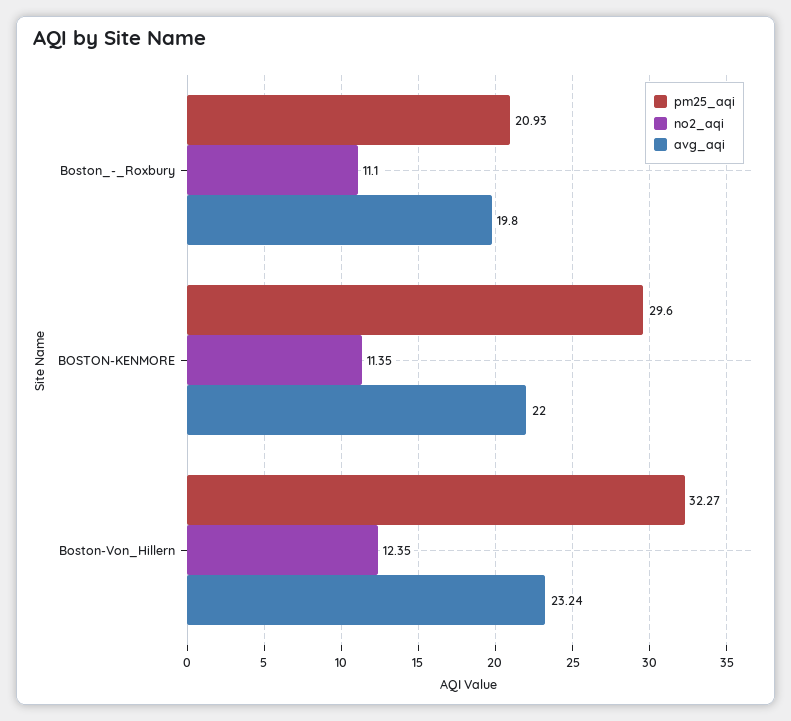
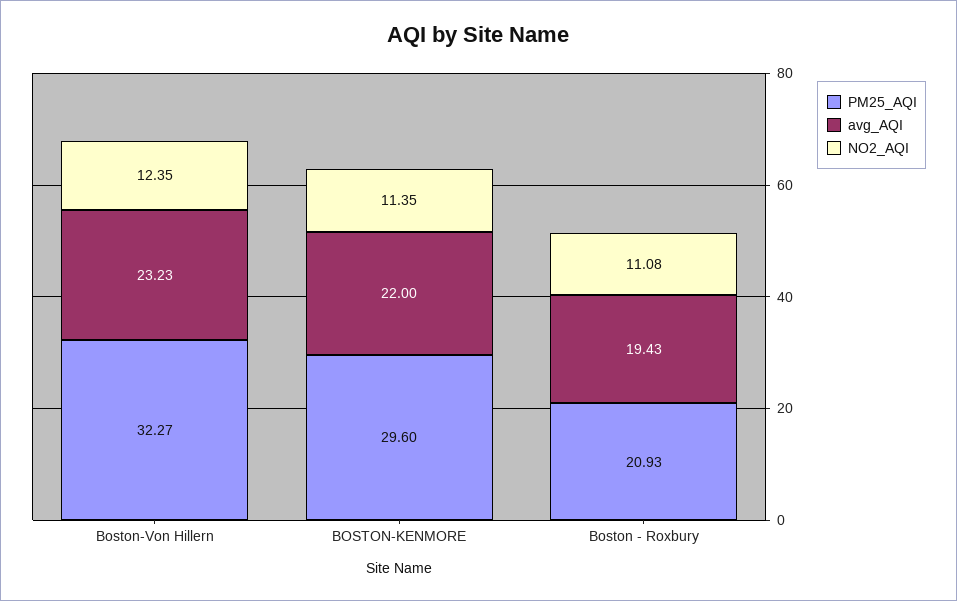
no2_aqi, Boston_-_Roxbury: 11.1 -> 11.08
avg_aqi, Boston_-_Roxbury: 19.8 -> 19.43
avg_aqi, Boston-Von_Hillern: 23.24 -> 23.23

